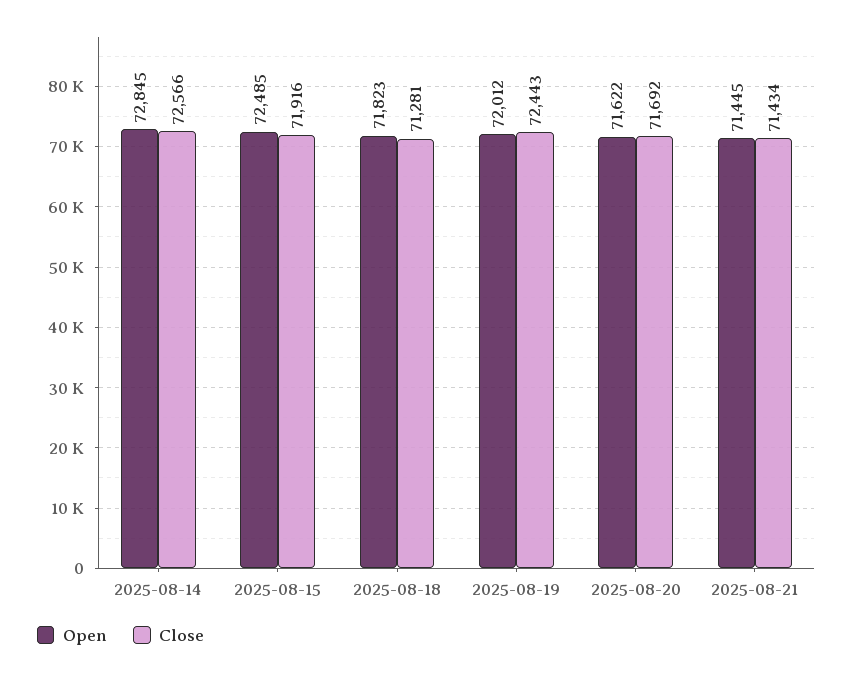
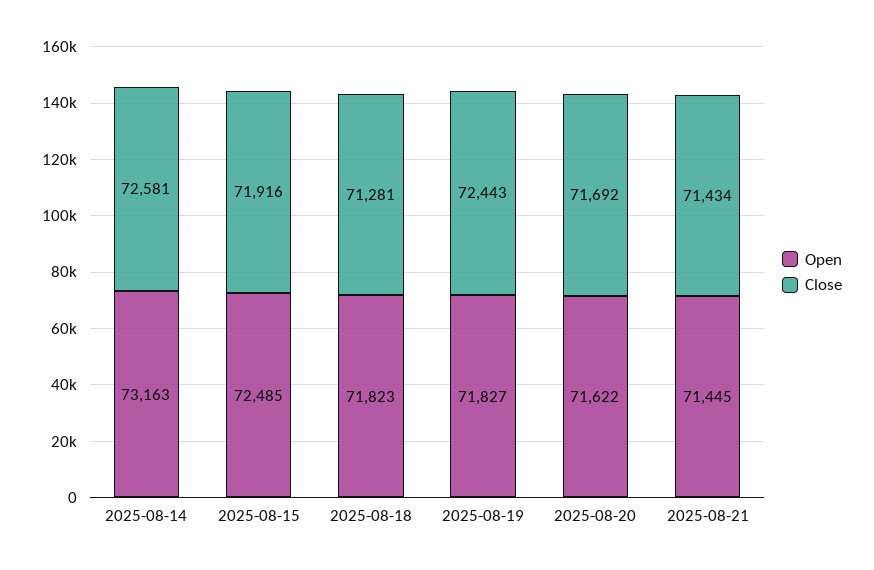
Open, 2025-08-14: 72845 -> 73163
Close, 2025-08-14: 72566 -> 72581
Open, 2025-08-19: 72012 -> 71827

